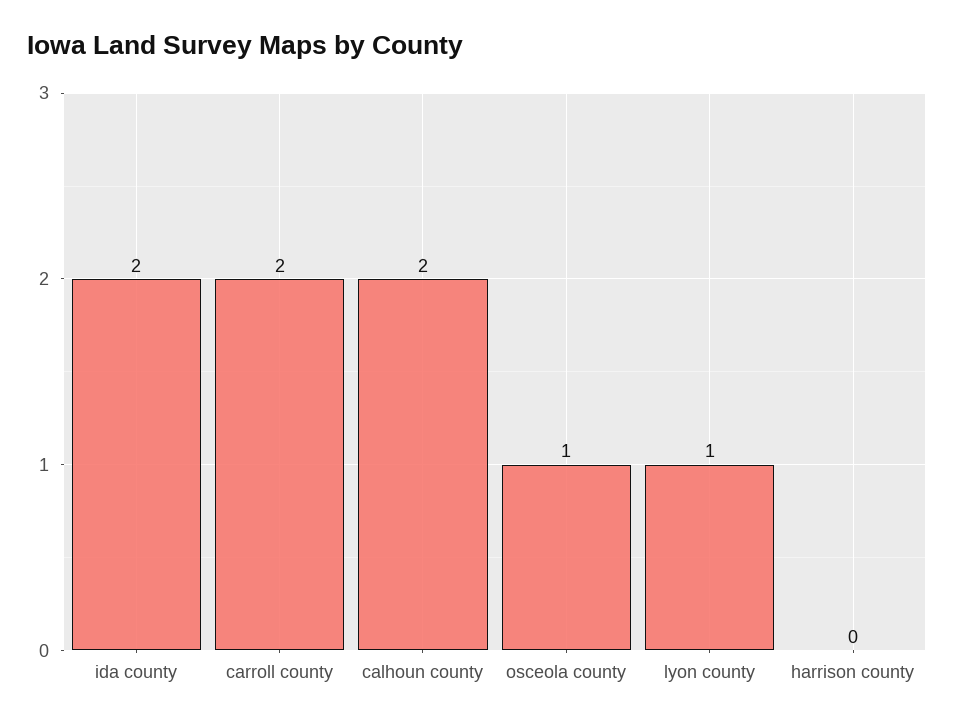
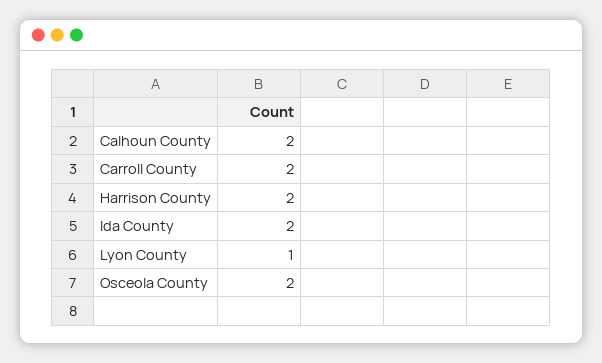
osceola county: 1 -> 2
harrison county: 0 -> 2

